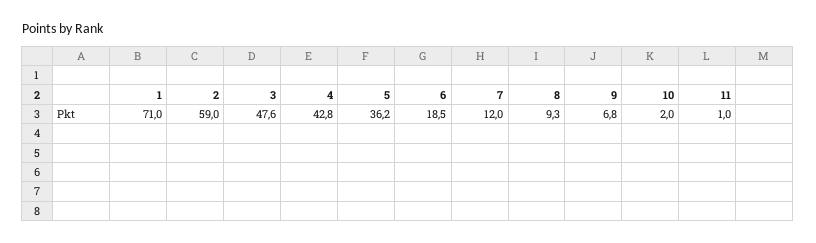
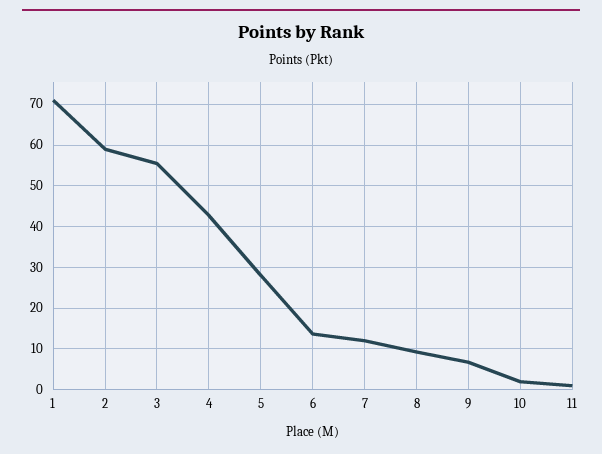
3: 47.6 -> 56
5: 36.2 -> 28
6: 18.5 -> 14

